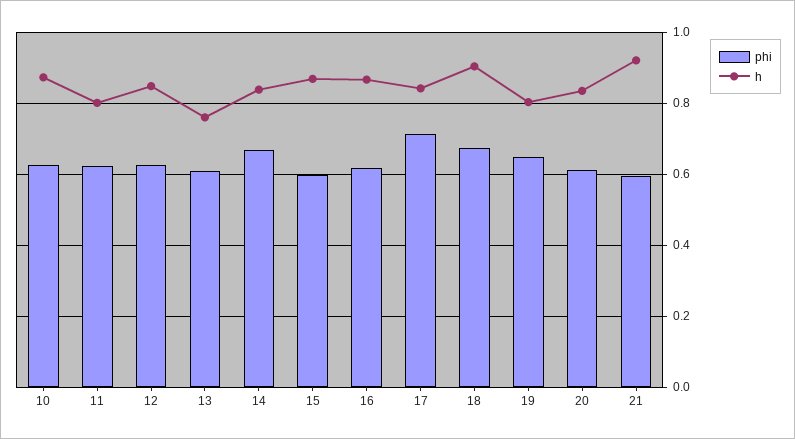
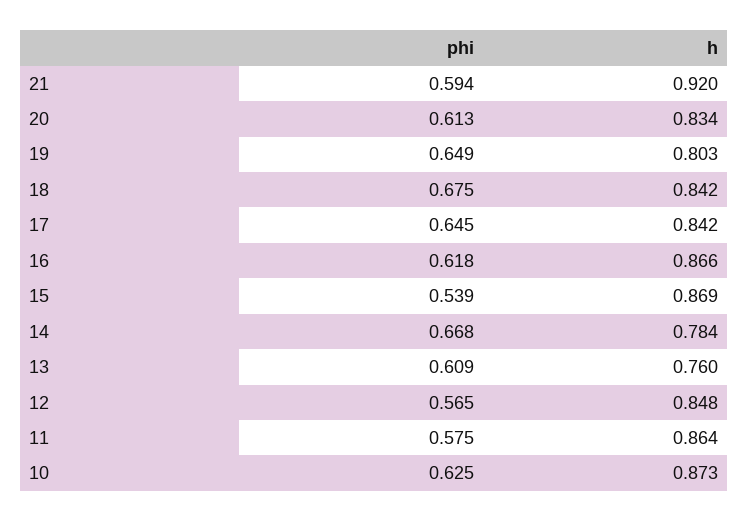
phi, 11: 0.62 -> 0.575
h, 11: 0.8 -> 0.864
phi, 12: 0.62 -> 0.565
h, 14: 0.84 -> 0.784
phi, 15: 0.6 -> 0.539
phi, 17: 0.72 -> 0.645
h, 18: 0.9 -> 0.842

